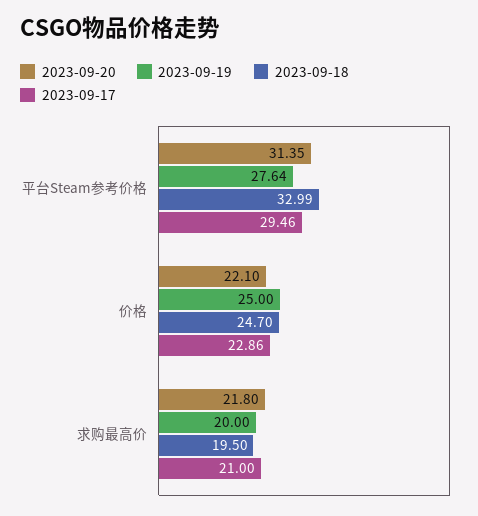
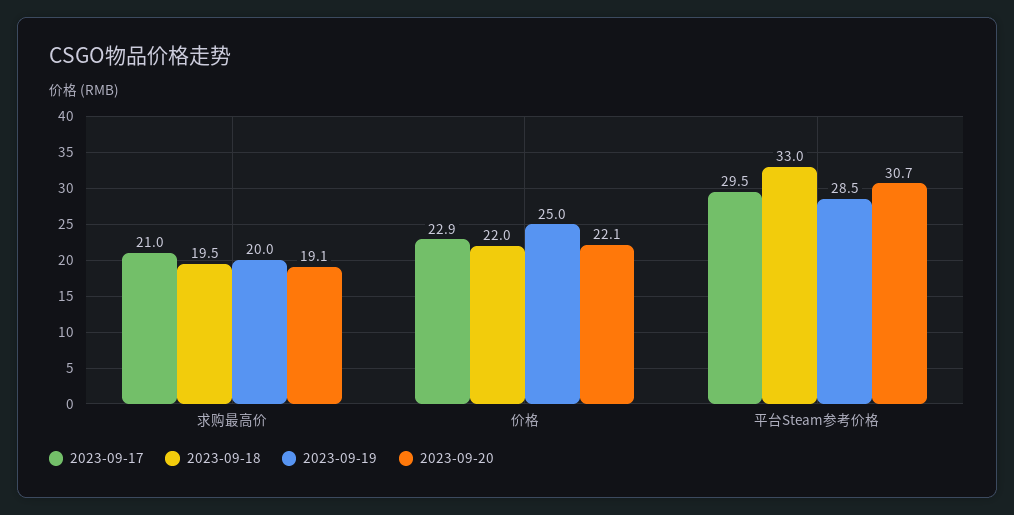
2023-09-20, 平台Steam参考价格: 31.35 -> 30.7
2023-09-19, 平台Steam参考价格: 27.64 -> 28.5
2023-09-18, 价格: 24.7 -> 22
2023-09-20, 求购最高价: 21.8 -> 19.1

